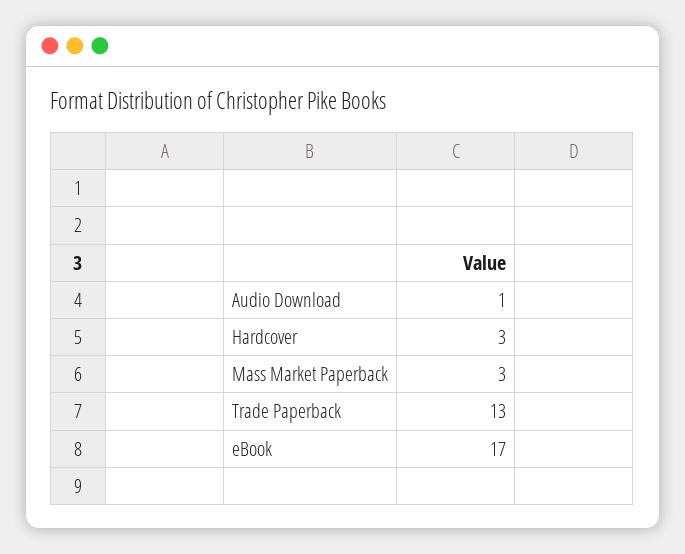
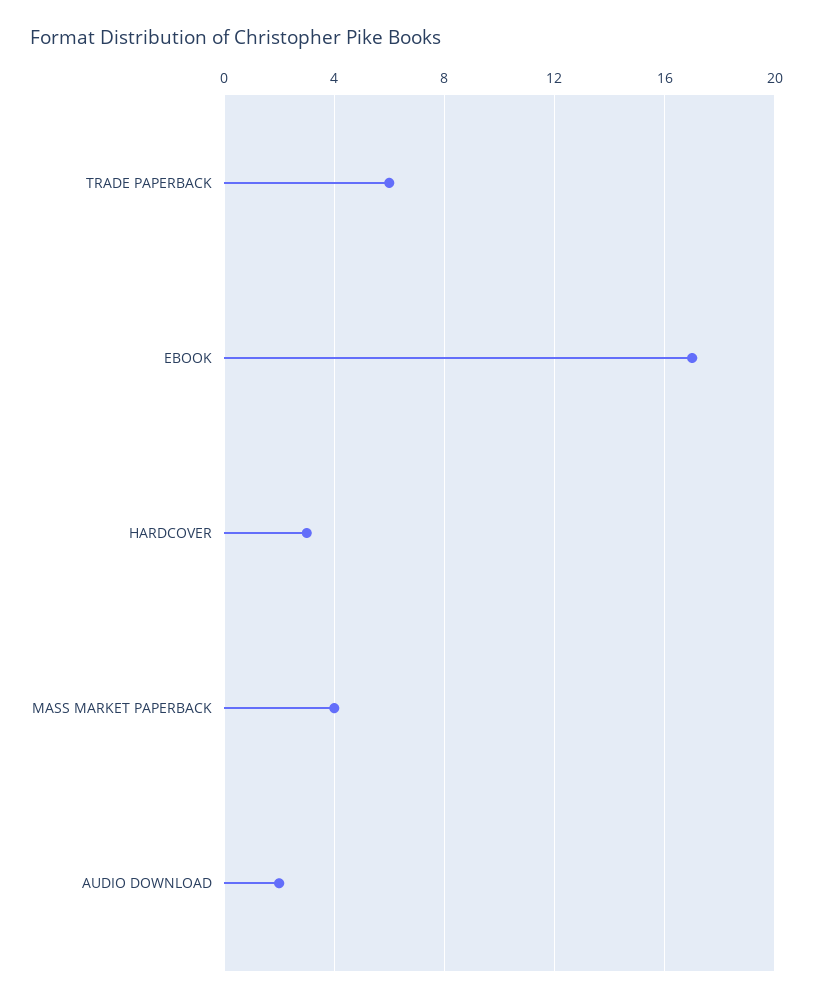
Audio Download: 1 -> 2
Mass Market Paperback: 3 -> 4
Trade Paperback: 13 -> 6

